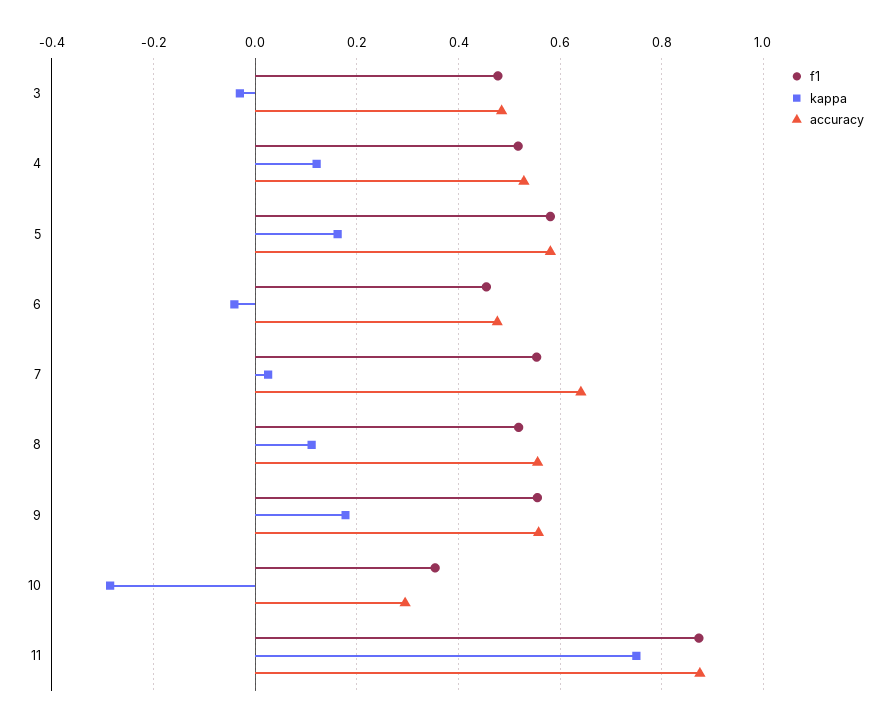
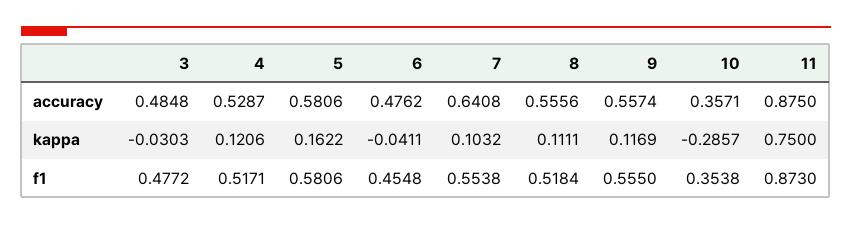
kappa, 7: 0.02 -> 0.1032
kappa, 9: 0.18 -> 0.1169
accuracy, 10: 0.3 -> 0.3571

